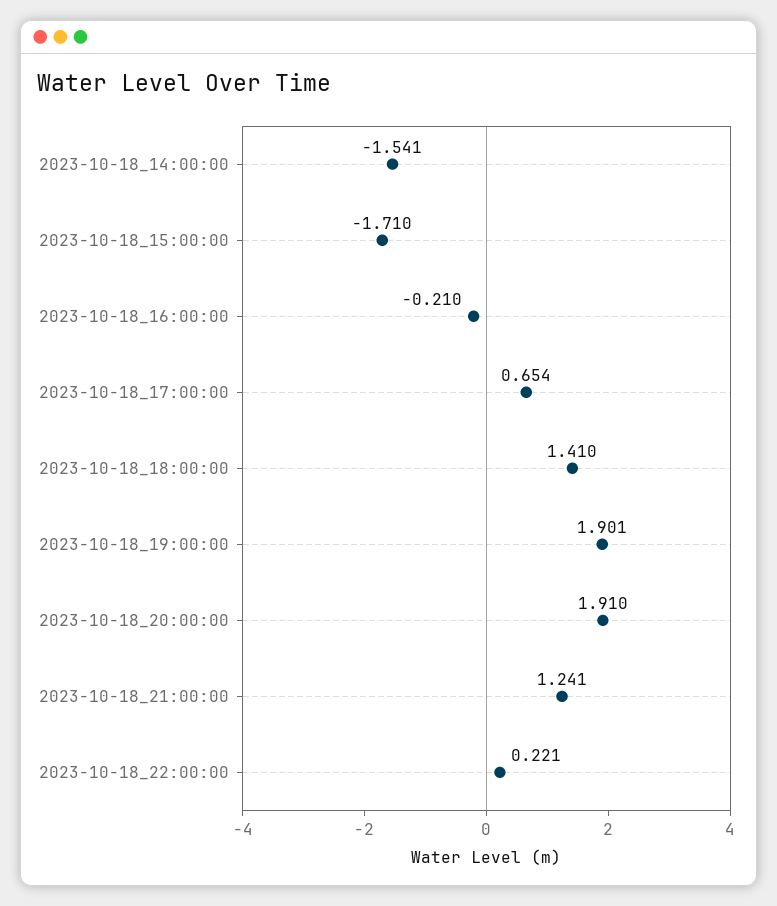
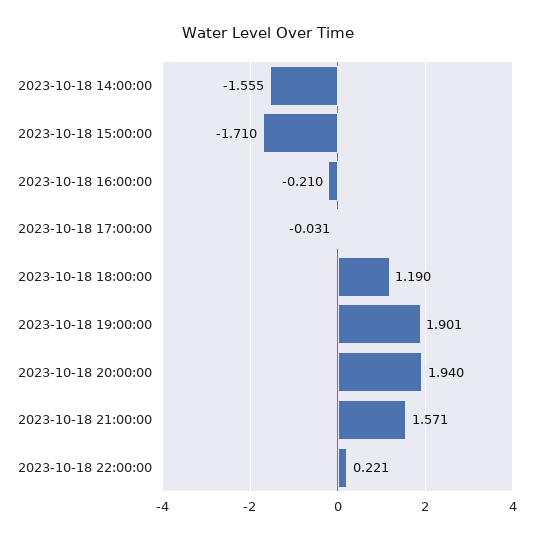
2023-10-18_14:00:00: -1.541 -> -1.555
2023-10-18_17:00:00: 0.654 -> -0.031
2023-10-18_18:00:00: 1.41 -> 1.19
2023-10-18_20:00:00: 1.91 -> 1.94
2023-10-18_21:00:00: 1.241 -> 1.571

